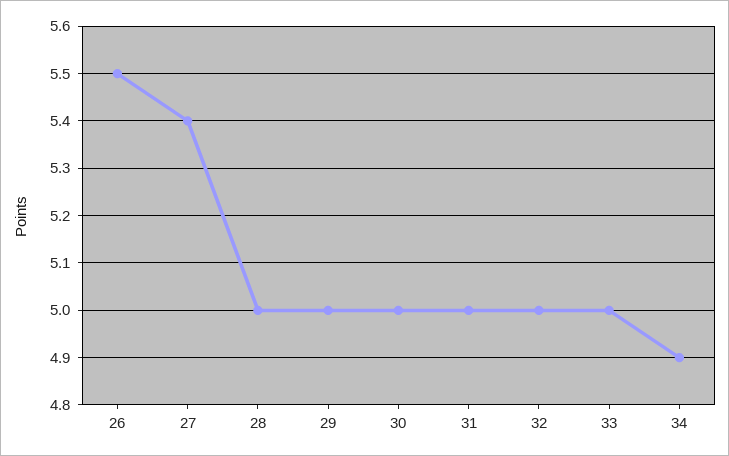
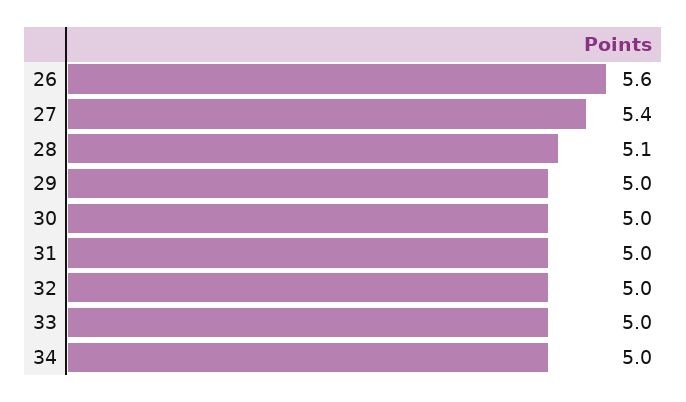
26: 5.5 -> 5.6
28: 5 -> 5.1
34: 4.9 -> 5

